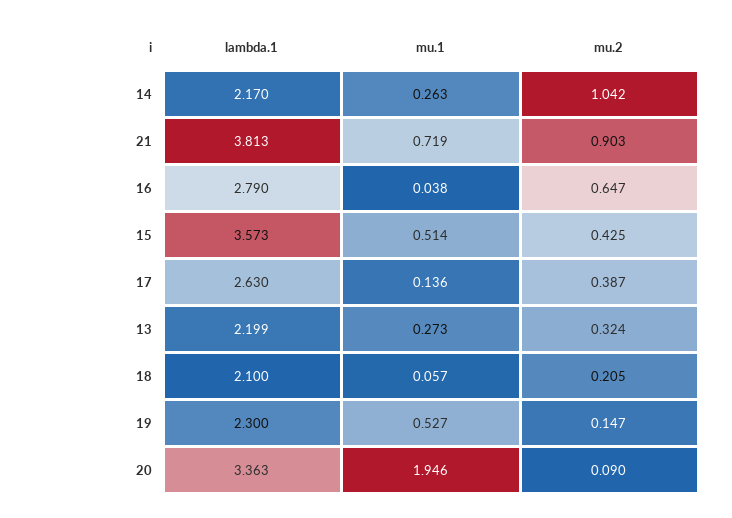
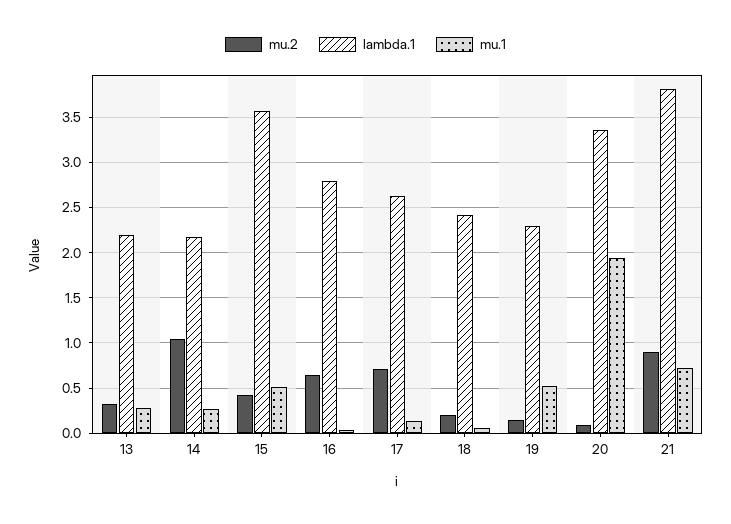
mu.2, 17: 0.387 -> 0.7
lambda.1, 18: 2.1 -> 2.4

